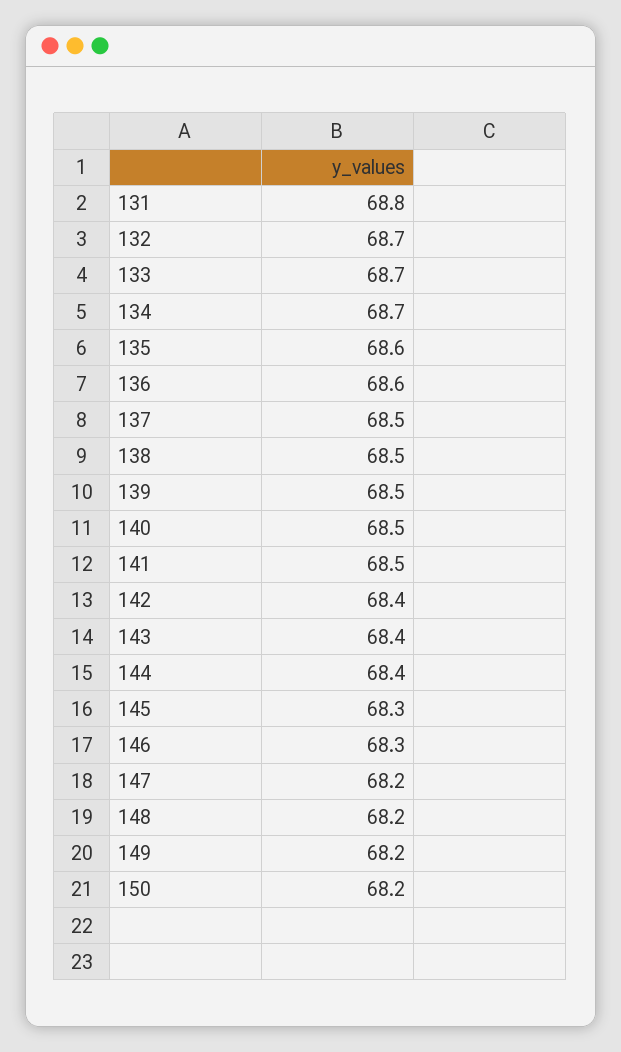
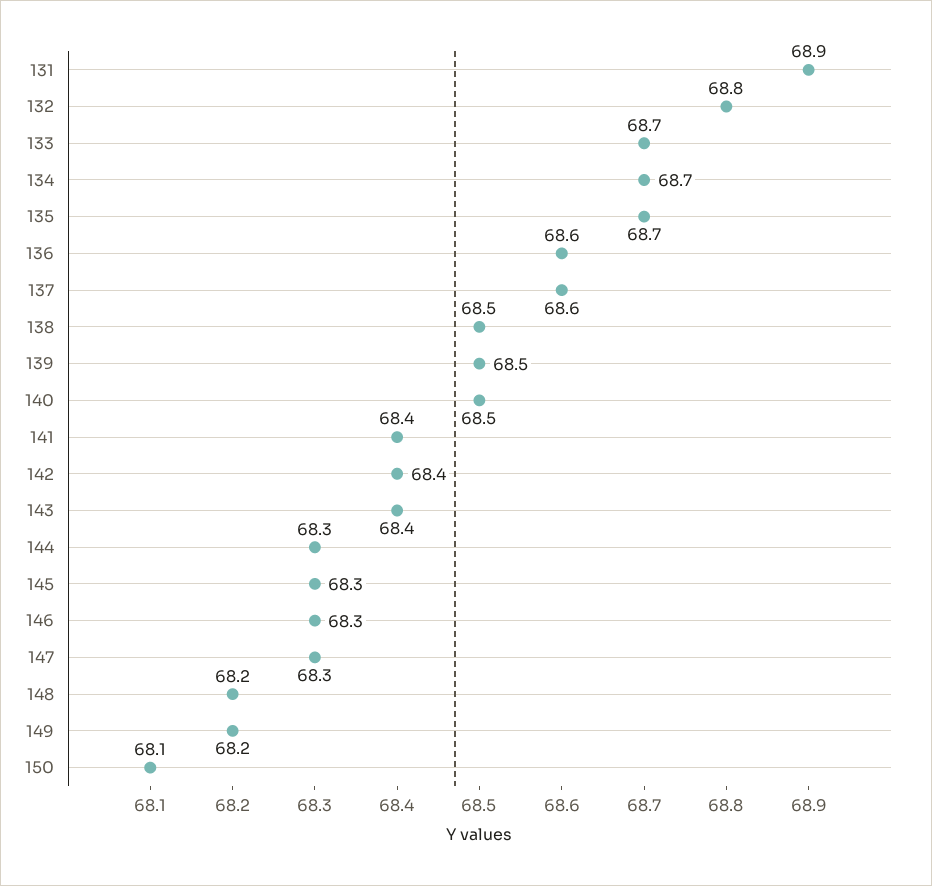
131: 68.8 -> 68.9
132: 68.7 -> 68.8
135: 68.6 -> 68.7
137: 68.5 -> 68.6
141: 68.5 -> 68.4
144: 68.4 -> 68.3
147: 68.2 -> 68.3
150: 68.2 -> 68.1

